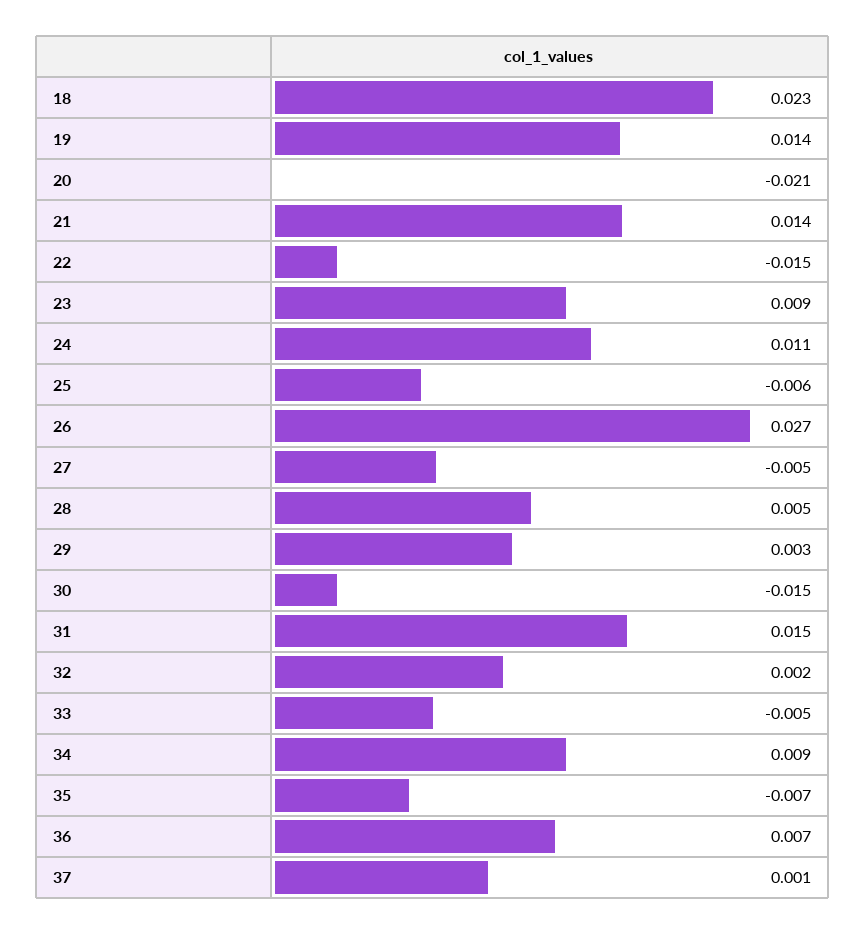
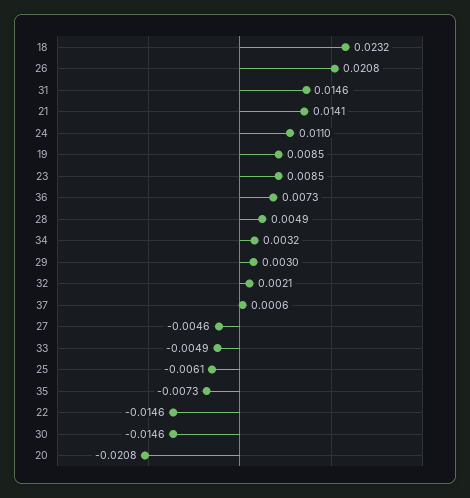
19: 0.014 -> 0.0085
26: 0.027 -> 0.0208
34: 0.009 -> 0.0032

